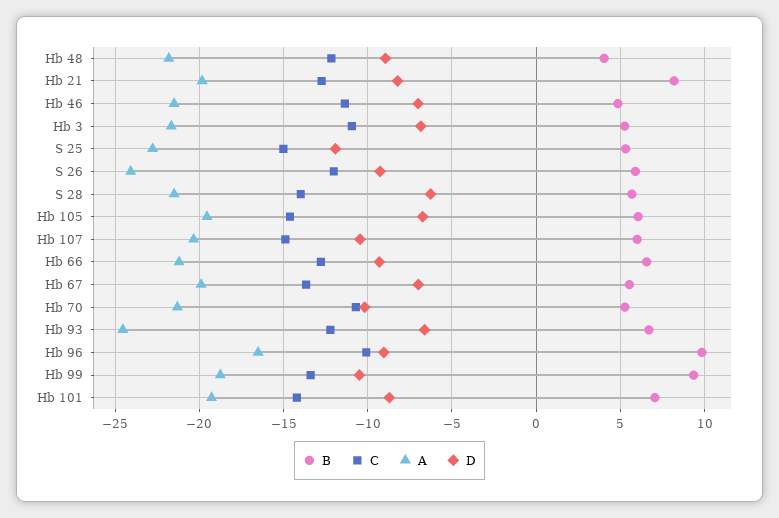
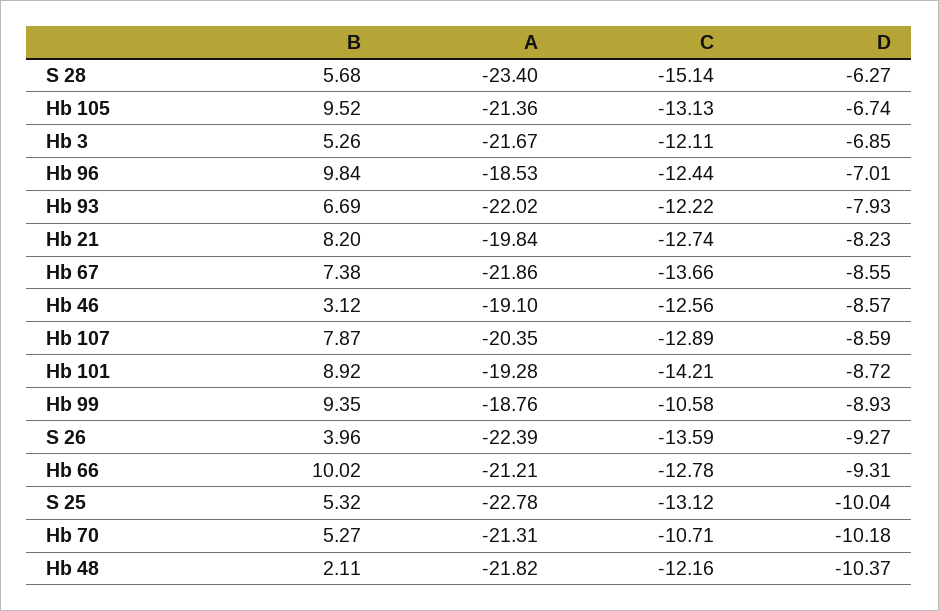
B, Hb 48: 4 -> 2.11
D, Hb 48: -9 -> -10.37
B, Hb 46: 5 -> 3.12
C, Hb 46: -11.5 -> -12.56
A, Hb 46: -21.5 -> -19.1
D, Hb 46: -7 -> -8.57
C, Hb 3: -11 -> -12.11
C, S 25: -15 -> -13.12
D, S 25: -12 -> -10.04
B, S 26: 6 -> 3.96
C, S 26: -12 -> -13.59
A, S 26: -24 -> -22.39
C, S 28: -14 -> -15.14
A, S 28: -21.5 -> -23.4
B, Hb 105: 6 -> 9.52
C, Hb 105: -14.5 -> -13.13
A, Hb 105: -19.5 -> -21.36
B, Hb 107: 6 -> 7.87
C, Hb 107: -15 -> -12.89
D, Hb 107: -10.5 -> -8.59
B, Hb 66: 6.5 -> 10.02
B, Hb 67: 5.5 -> 7.38
A, Hb 67: -20 -> -21.86
D, Hb 67: -7 -> -8.55
A, Hb 93: -24.5 -> -22.02
D, Hb 93: -6.5 -> -7.93
C, Hb 96: -10 -> -12.44
A, Hb 96: -16.5 -> -18.53
D, Hb 96: -9 -> -7.01
C, Hb 99: -13.5 -> -10.58
D, Hb 99: -10.5 -> -8.93
B, Hb 101: 7 -> 8.92

